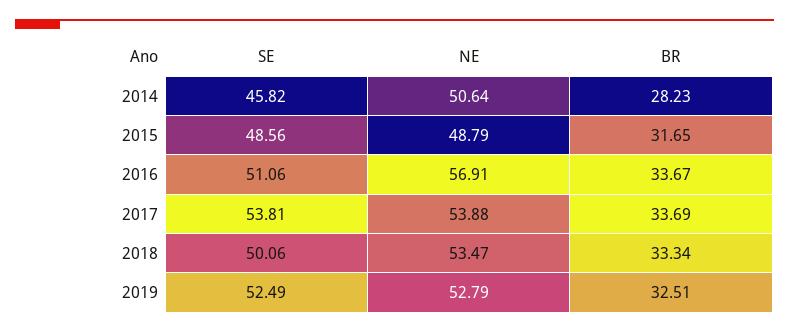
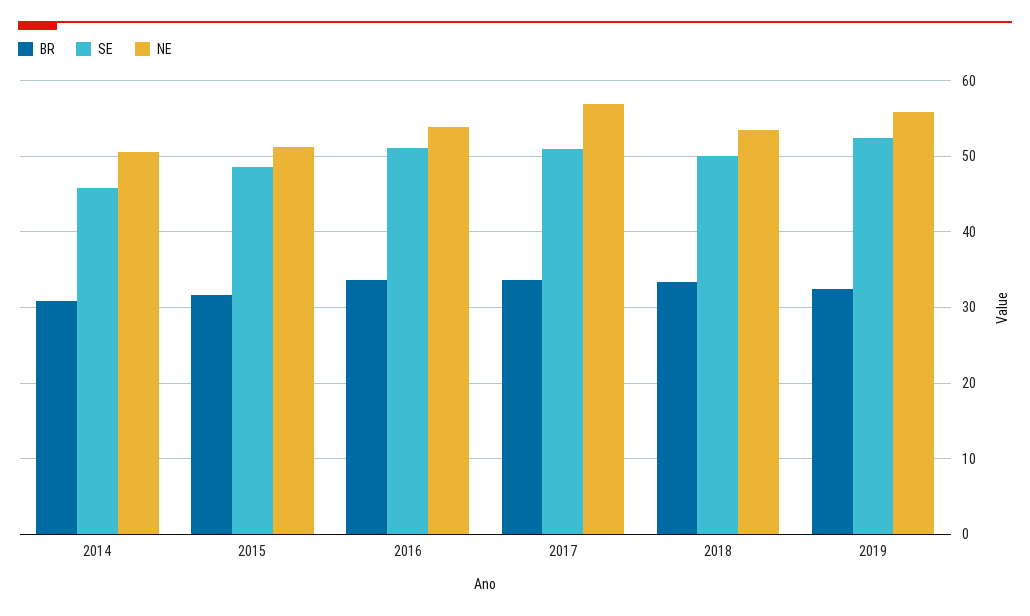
BR, 2014: 28.23 -> 31
NE, 2015: 48.79 -> 51
NE, 2016: 56.91 -> 54
SE, 2017: 53.81 -> 51
NE, 2017: 53.88 -> 57
NE, 2019: 52.79 -> 56

